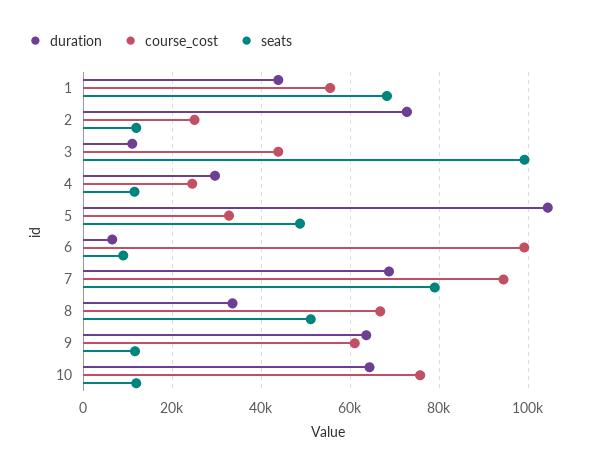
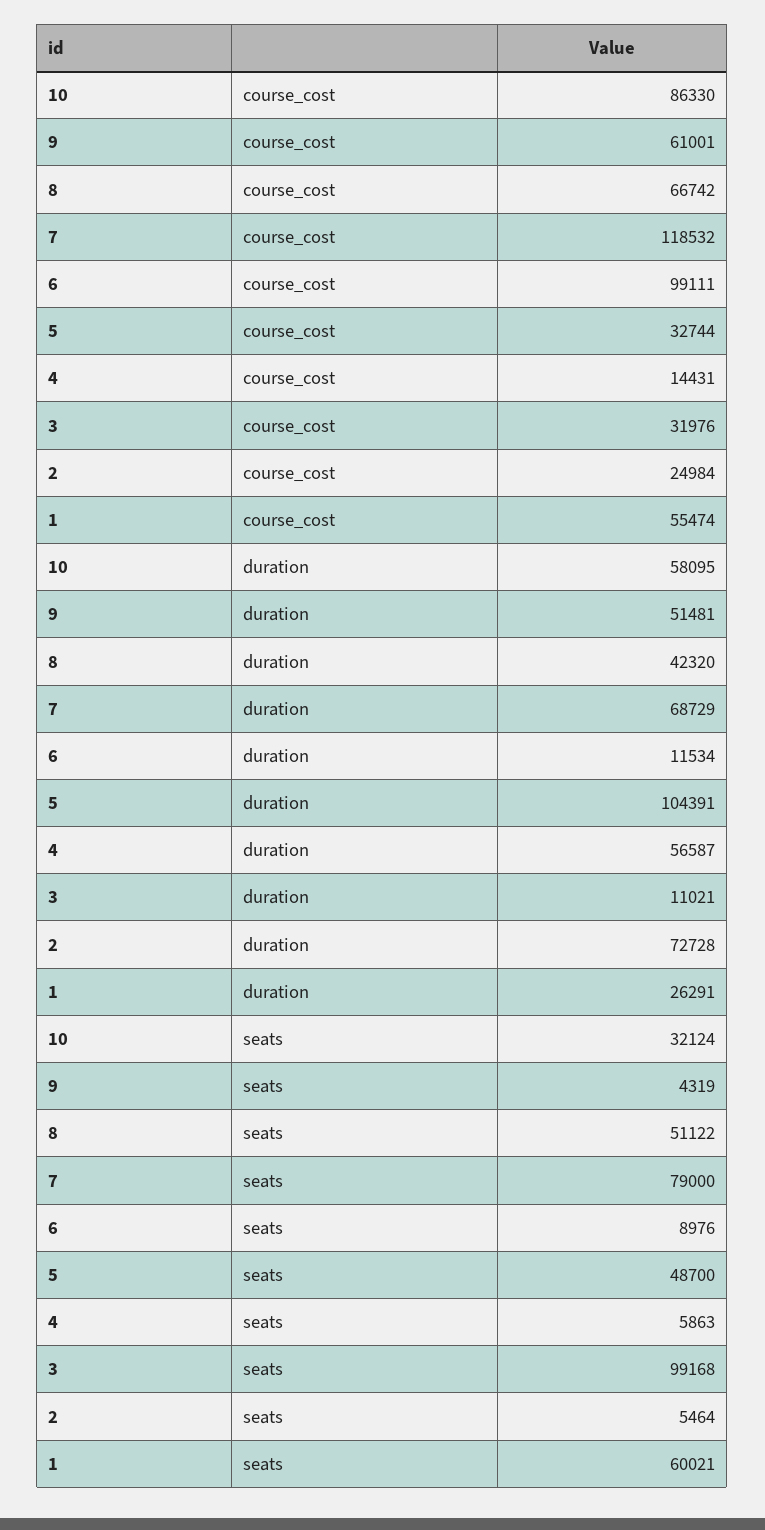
duration, 1: 44000 -> 26291
seats, 1: 68000 -> 60021
seats, 2: 12000 -> 5464
course_cost, 3: 44000 -> 31976
duration, 4: 30000 -> 56587
course_cost, 4: 24000 -> 14431
seats, 4: 12000 -> 5863
duration, 6: 6000 -> 11534
course_cost, 7: 94000 -> 118532
duration, 8: 34000 -> 42320
duration, 9: 64000 -> 51481
seats, 9: 12000 -> 4319
duration, 10: 64000 -> 58095
course_cost, 10: 76000 -> 86330
seats, 10: 12000 -> 32124

